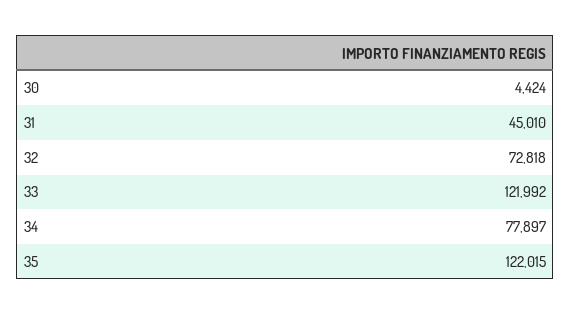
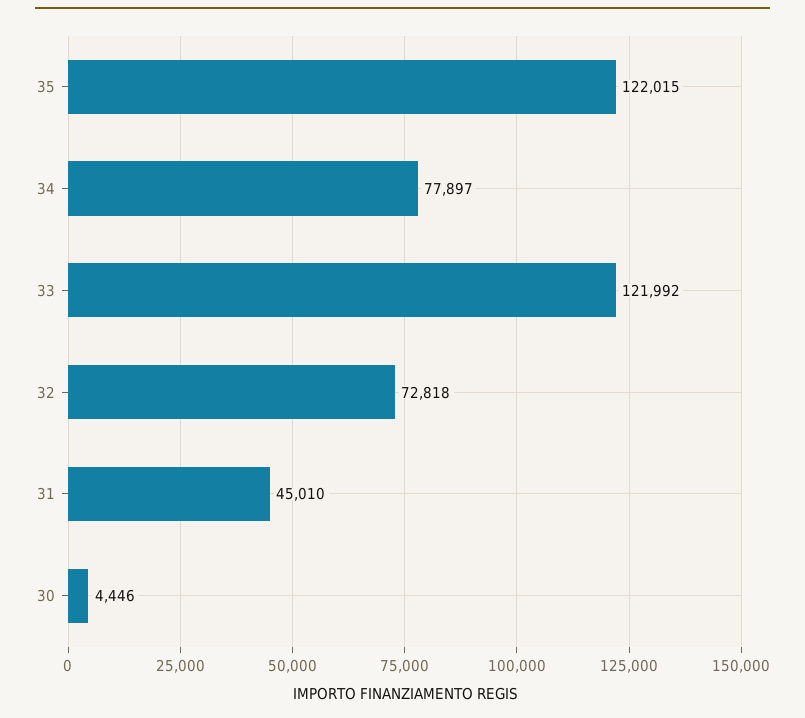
30: 4424 -> 4446

